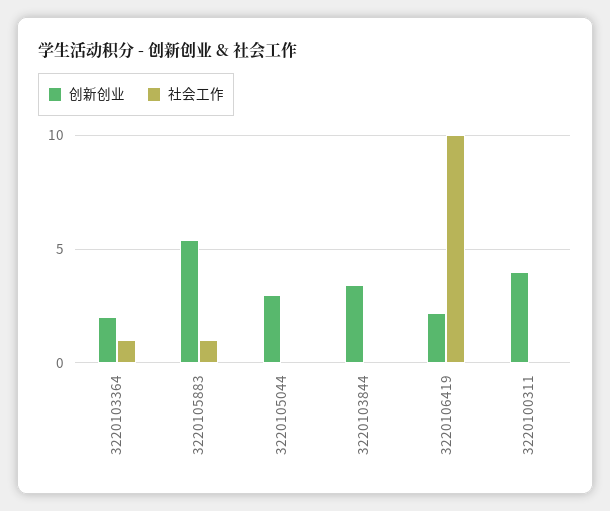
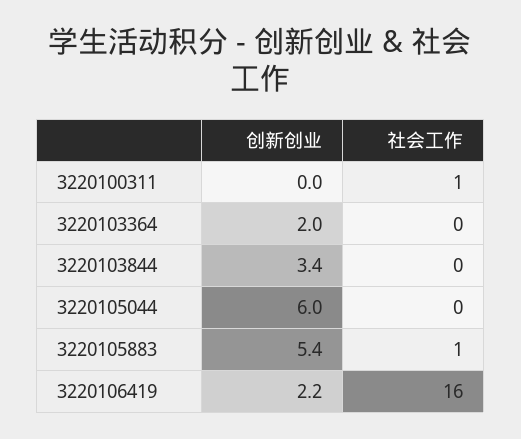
社会工作, 3220103364: 1 -> 0
创新创业, 3220105044: 3 -> 6
社会工作, 3220106419: 10 -> 16
创新创业, 3220100311: 4 -> 0
社会工作, 3220100311: 0 -> 1

